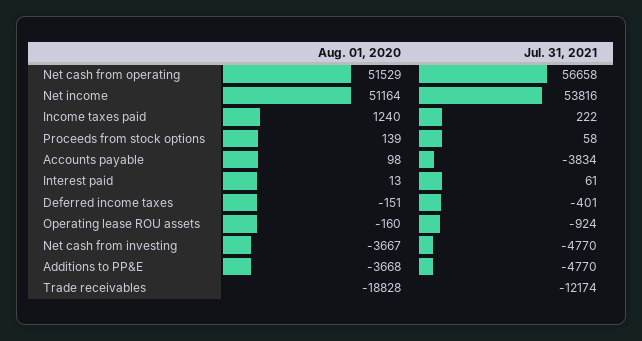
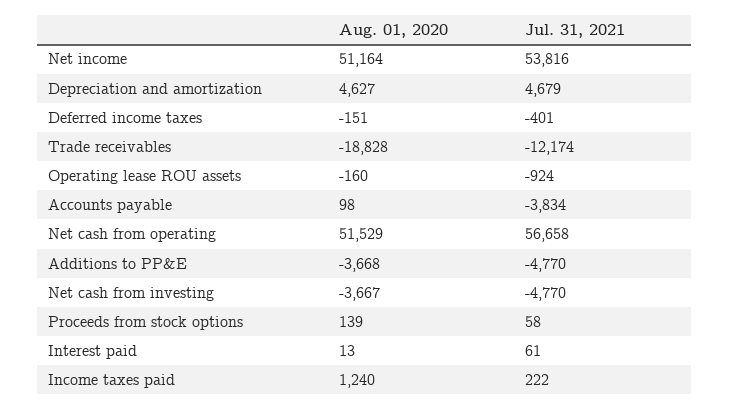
Aug. 01, 2020, Depreciation and amortization: none -> 4627
Jul. 31, 2021, Depreciation and amortization: none -> 4679

